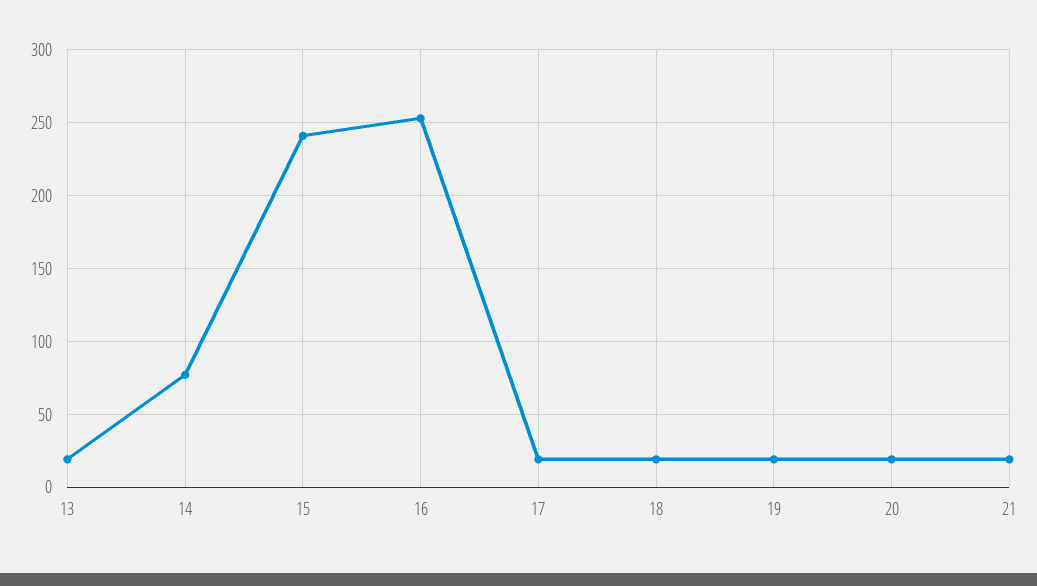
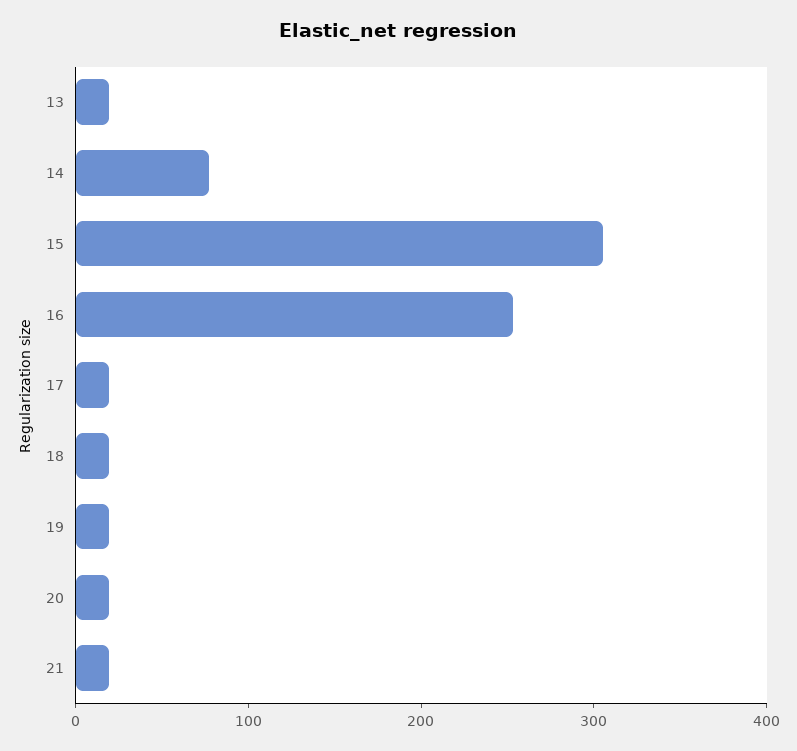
15: 240 -> 300

